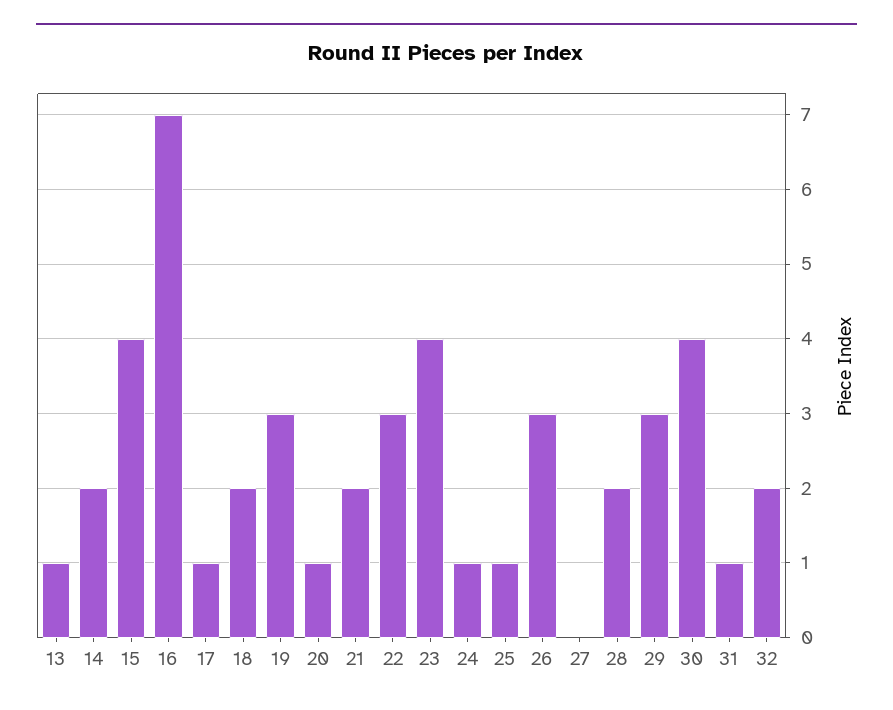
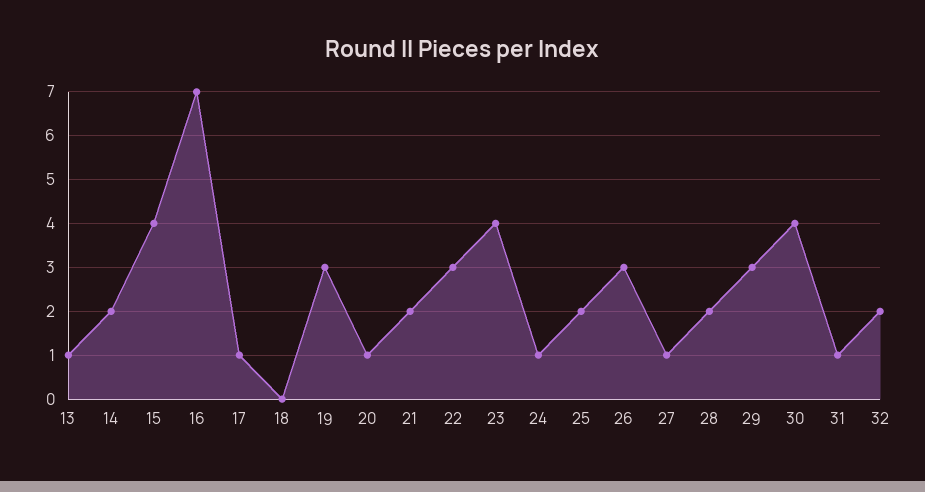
18: 2 -> 0
25: 1 -> 2
27: 0 -> 1

